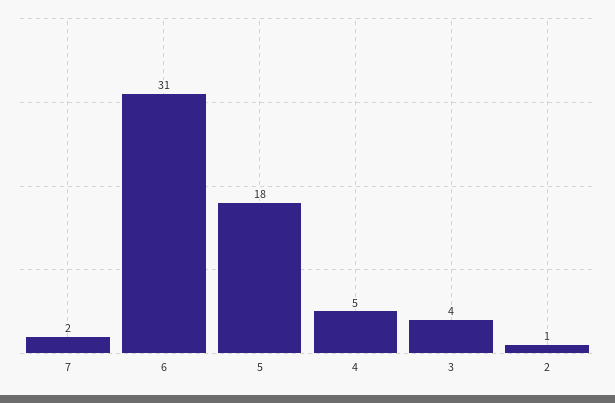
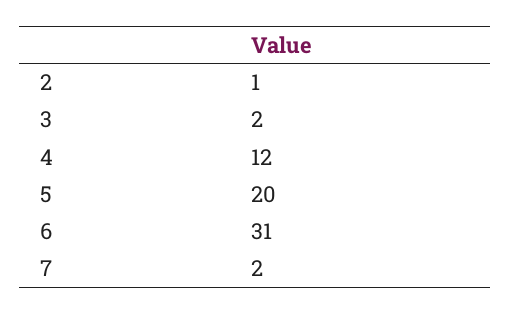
5: 18 -> 20
4: 5 -> 12
3: 4 -> 2

